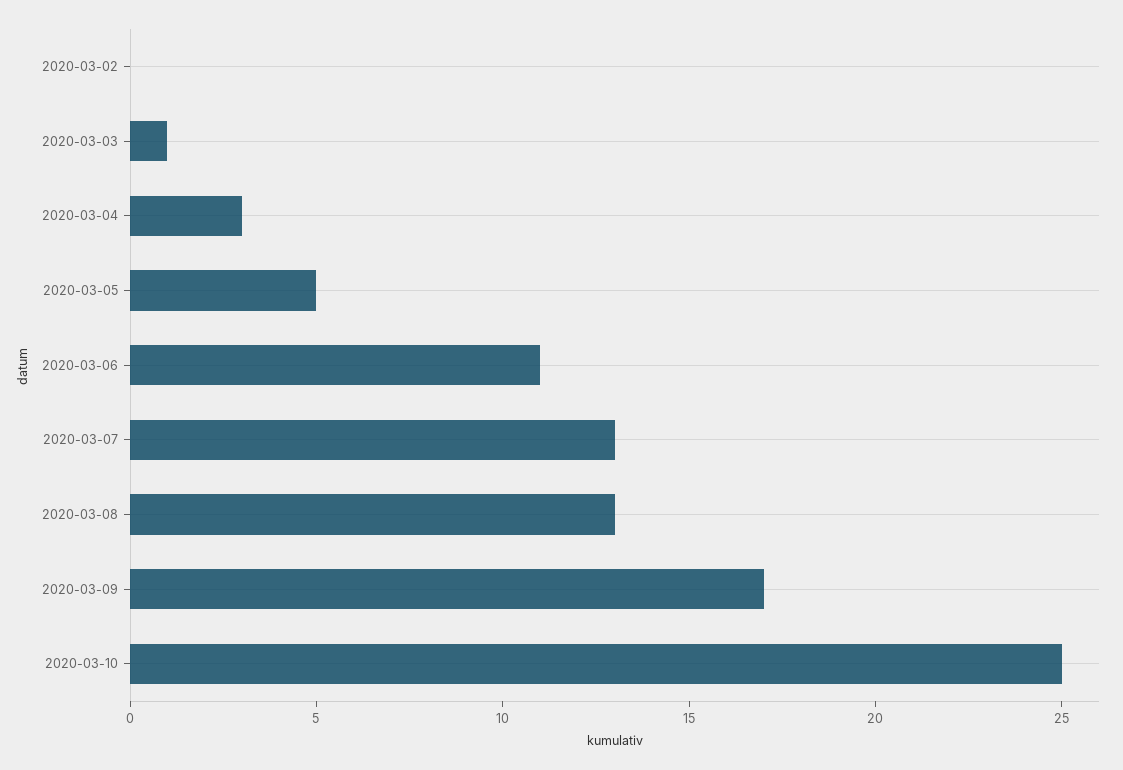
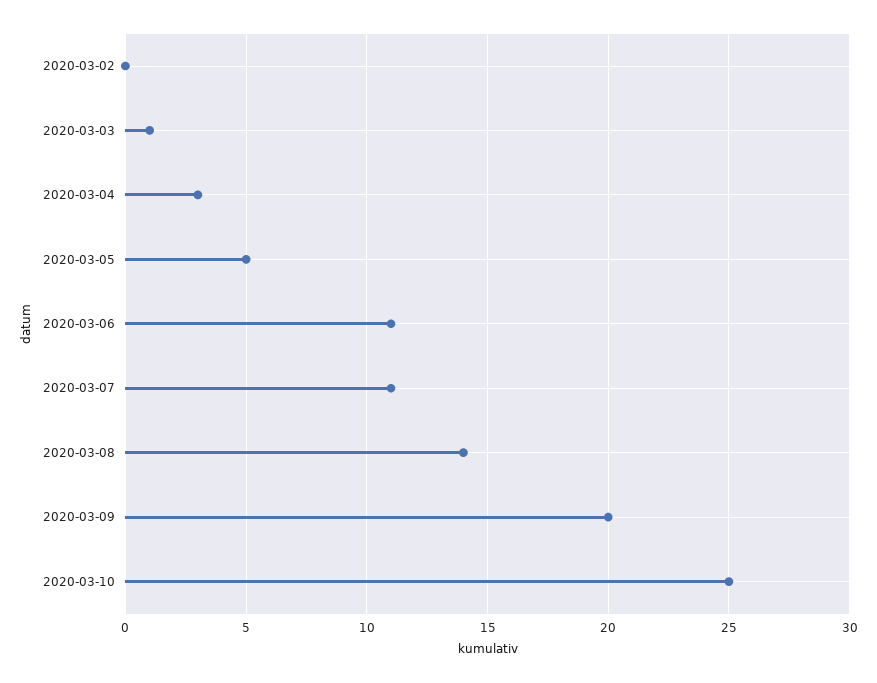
2020-03-07: 13 -> 11
2020-03-08: 13 -> 14
2020-03-09: 17 -> 20

